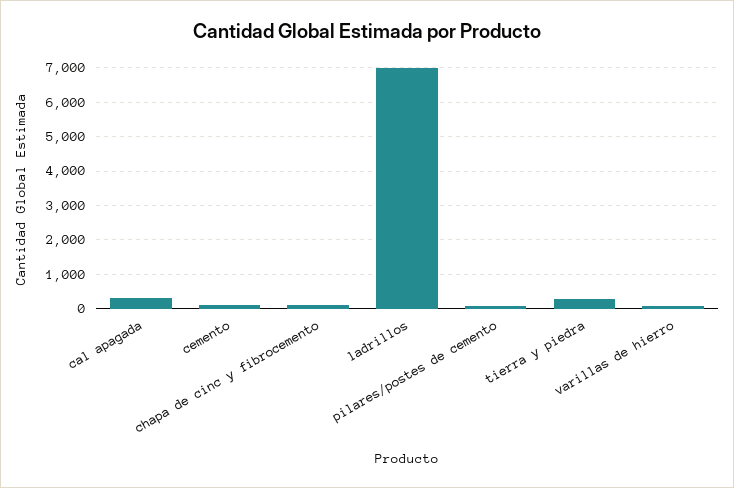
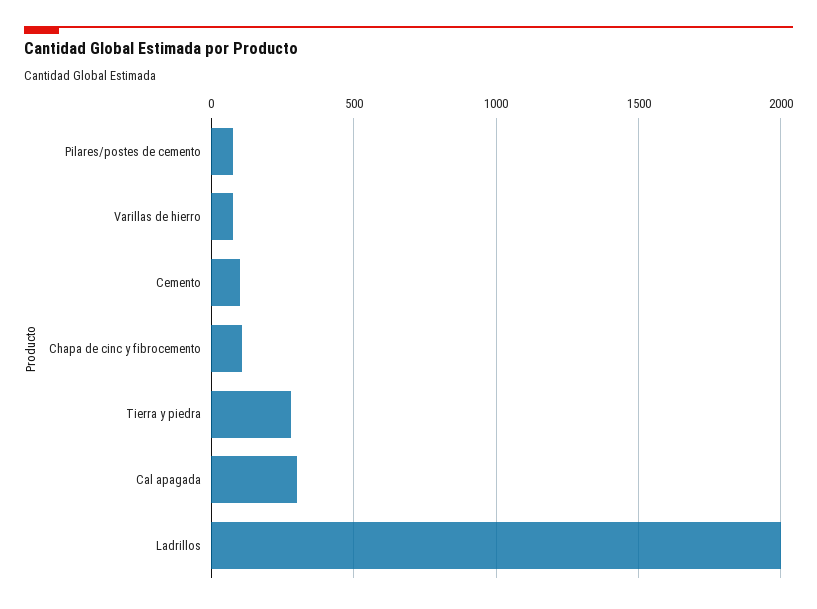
ladrillos: 7000 -> 2000

